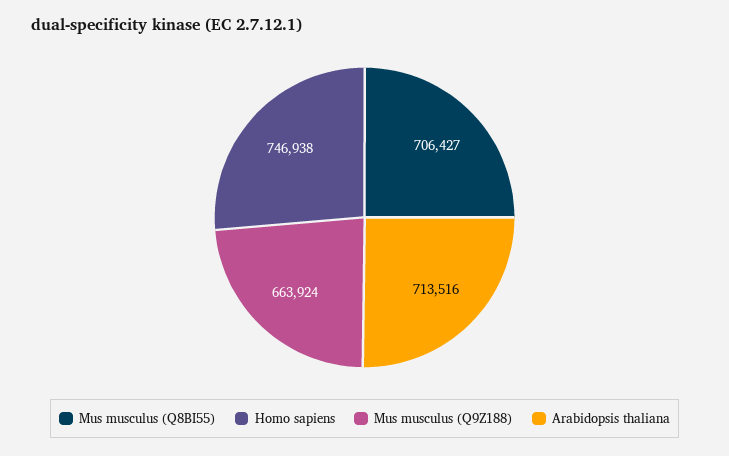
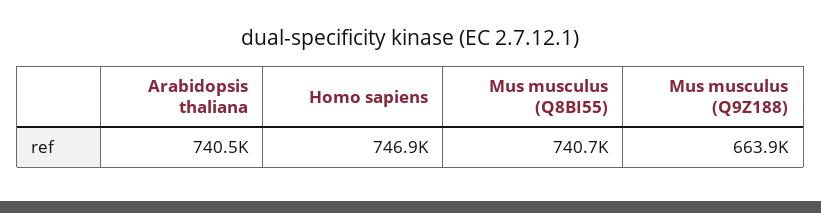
Mus musculus (Q8BI55): 706427 -> 740700
Arabidopsis thaliana: 713516 -> 740500

